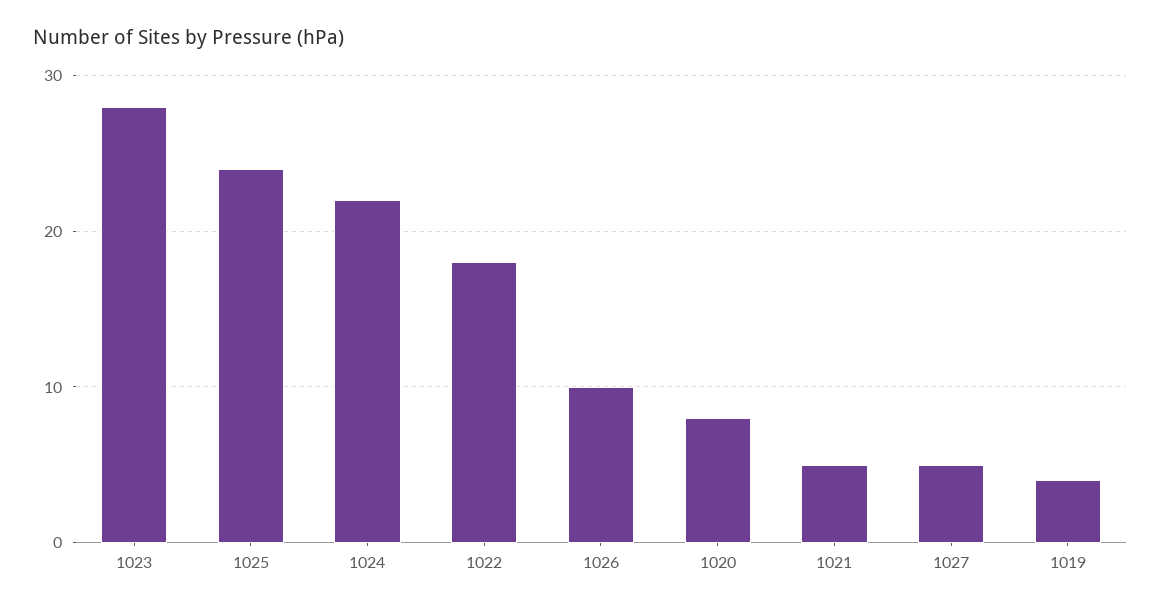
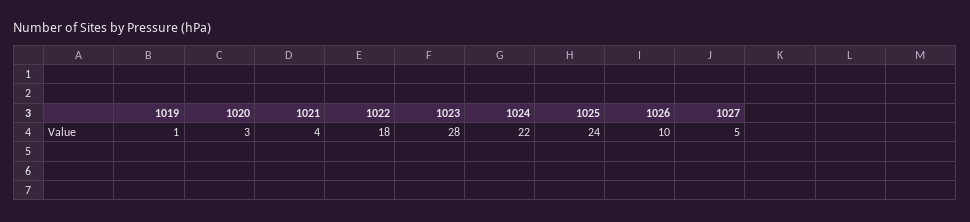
1020: 8 -> 3
1021: 5 -> 4
1019: 4 -> 1

